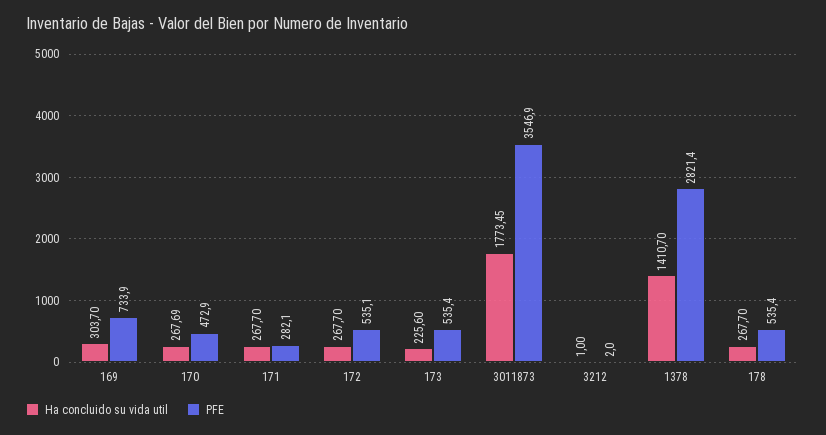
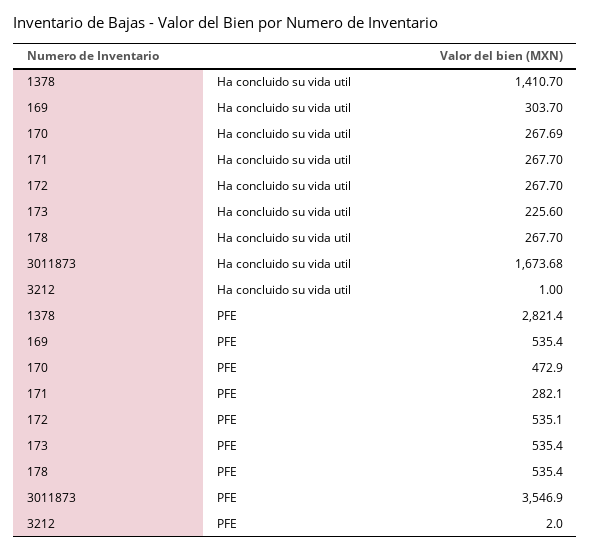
PFE, 169: 733.9 -> 535.4
Ha concluido su vida util, 3011873: 1773.45 -> 1673.68

